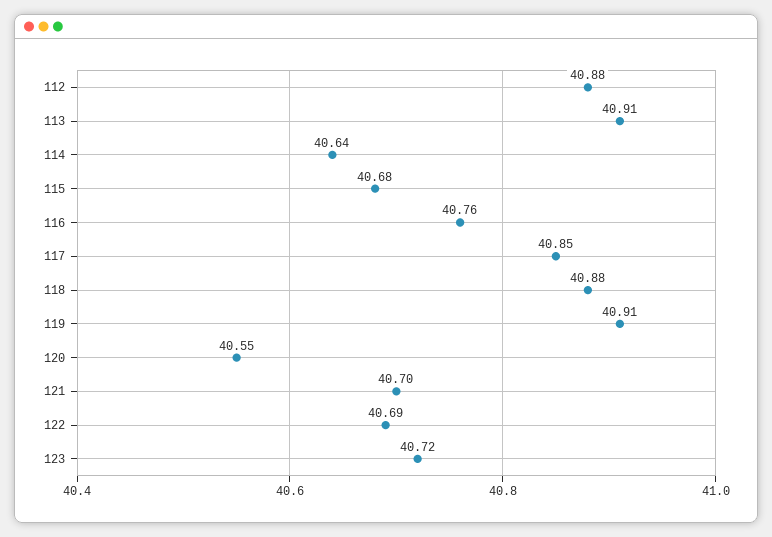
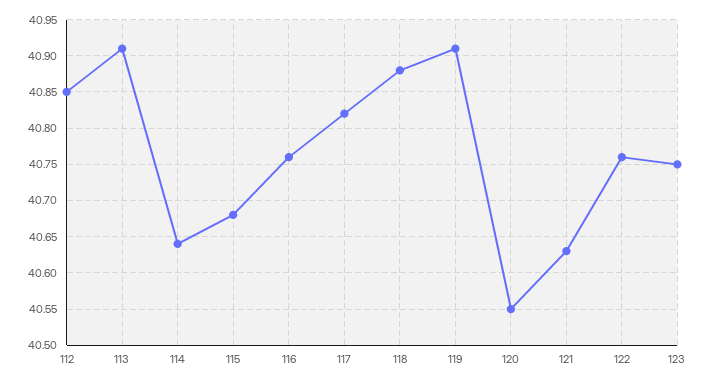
112: 40.88 -> 40.85
117: 40.85 -> 40.82
121: 40.7 -> 40.63
122: 40.69 -> 40.76
123: 40.72 -> 40.75

